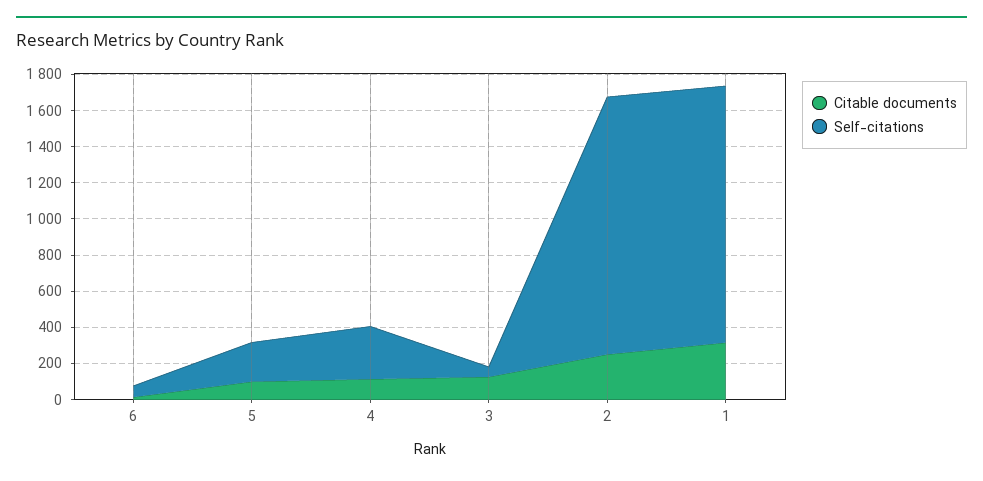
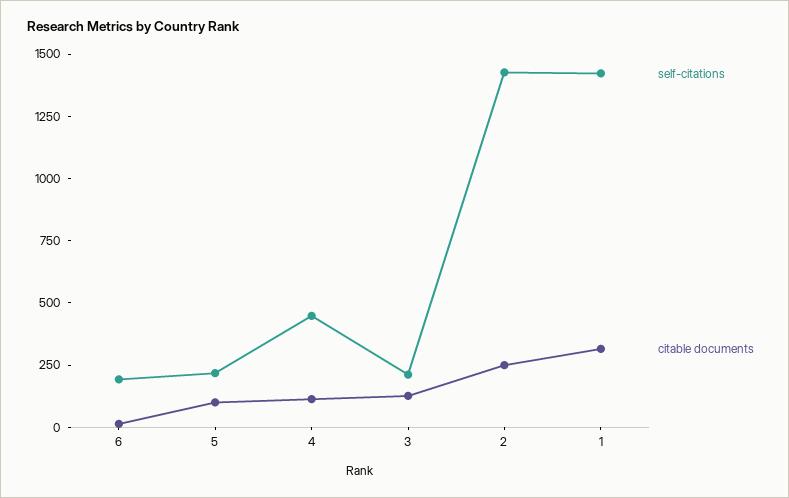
Self-citations, 6: 50 -> 200
Self-citations, 4: 300 -> 450
Self-citations, 3: 50 -> 200

